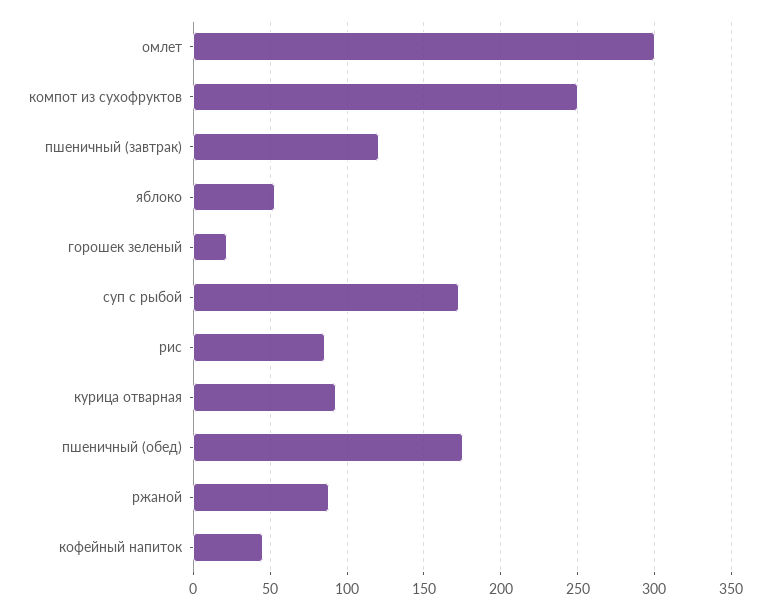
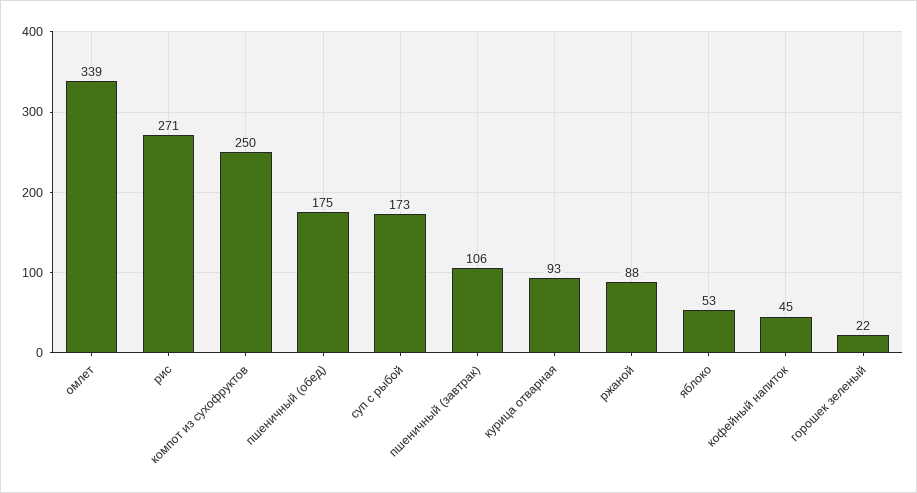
омлет: 300 -> 339
пшеничный (завтрак): 120 -> 106
рис: 85 -> 271

